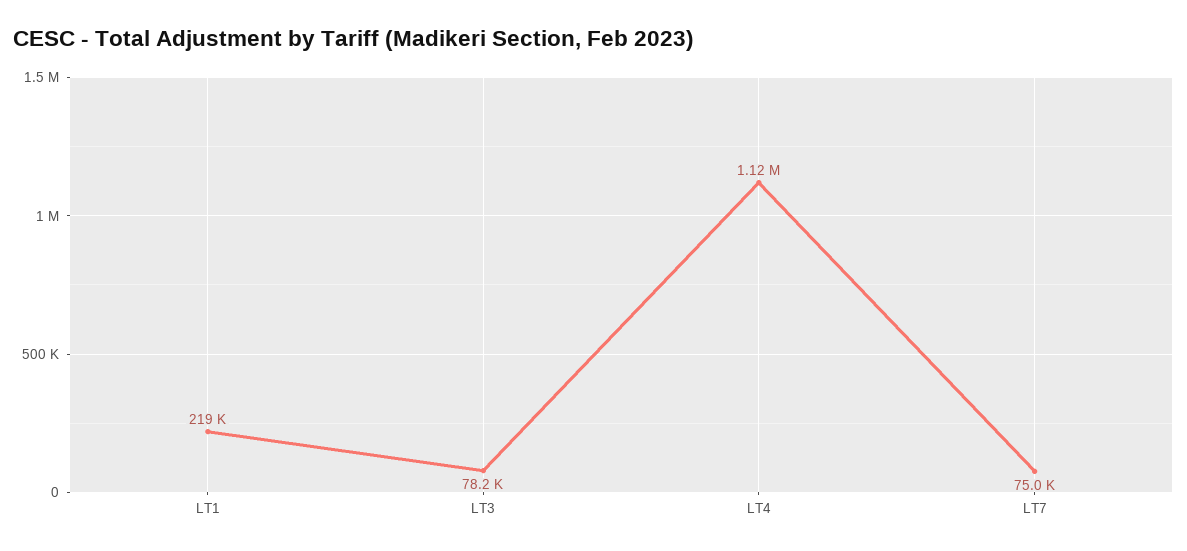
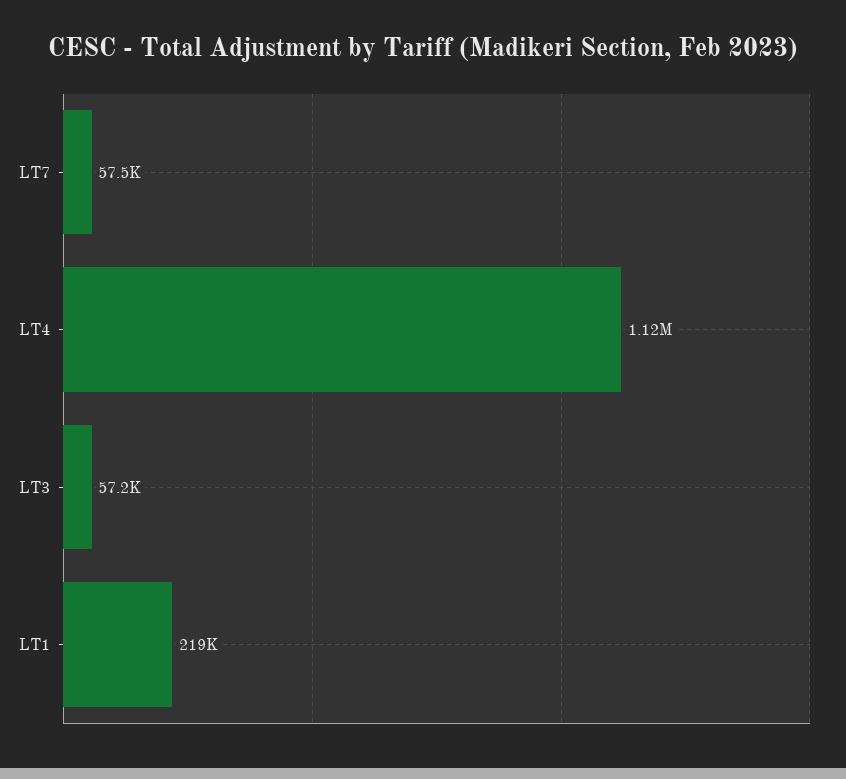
LT3: 78200 -> 57200
LT7: 75000 -> 57500

